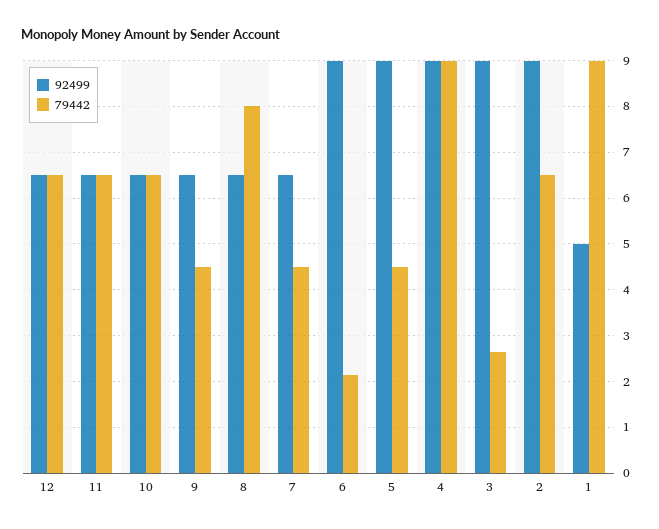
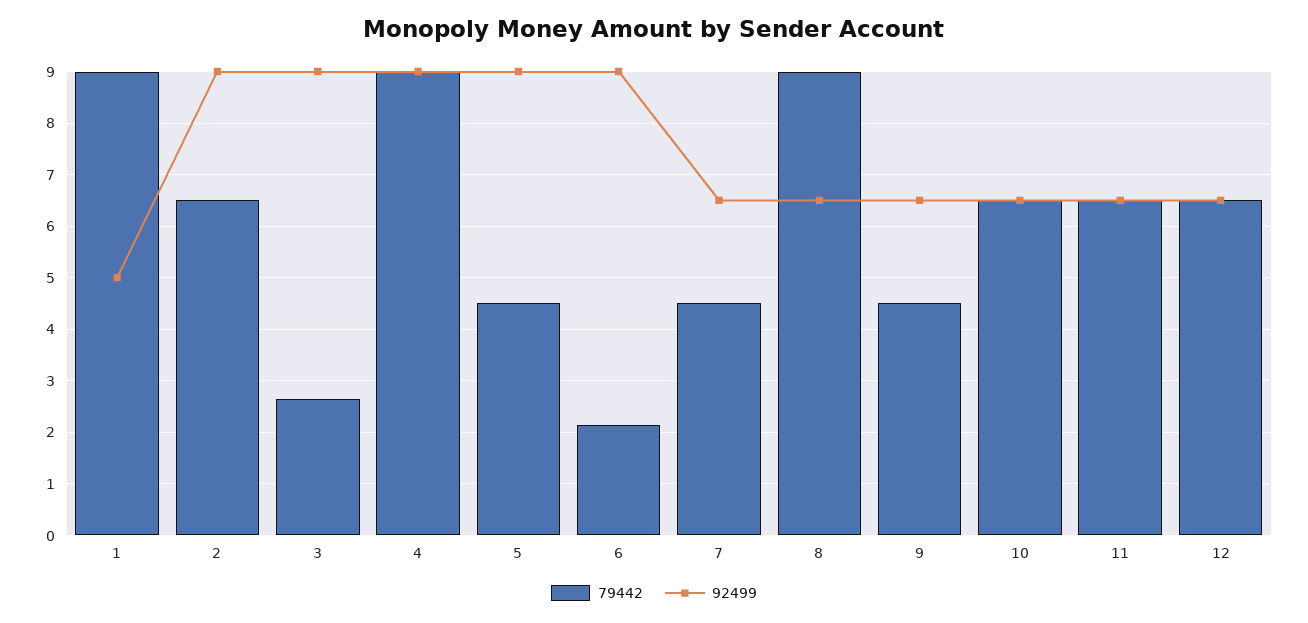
79442, 8: 8 -> 9

